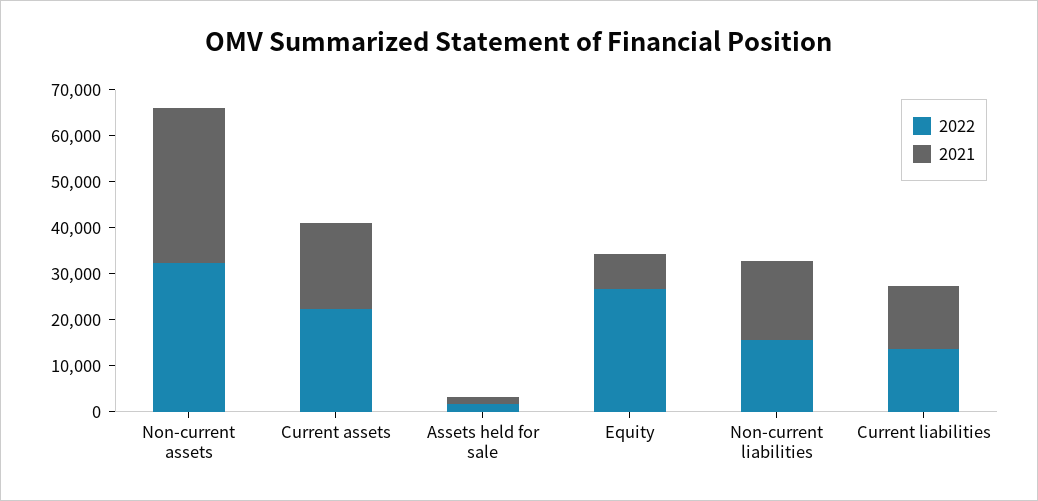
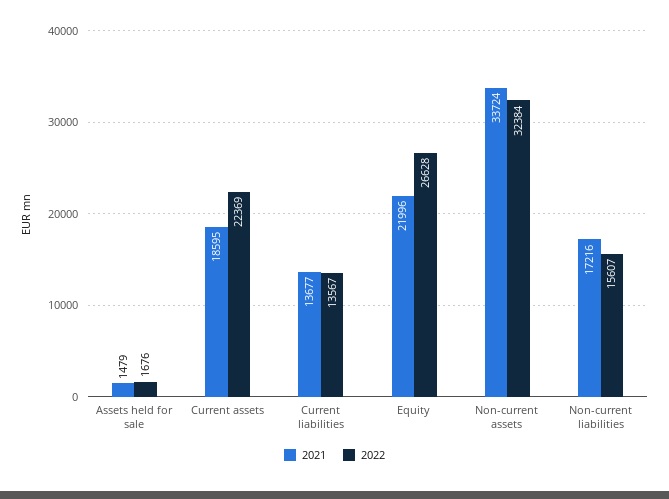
2021, Equity: 8000 -> 21996

